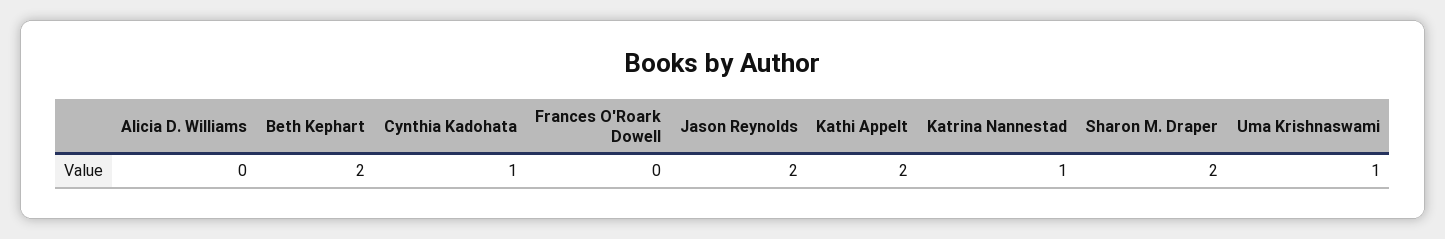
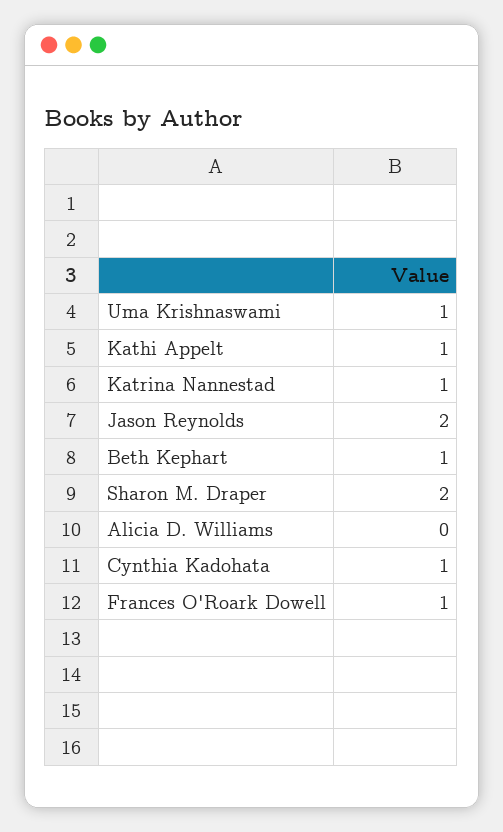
Beth Kephart: 2 -> 1
Frances O'Roark Dowell: 0 -> 1
Kathi Appelt: 2 -> 1

